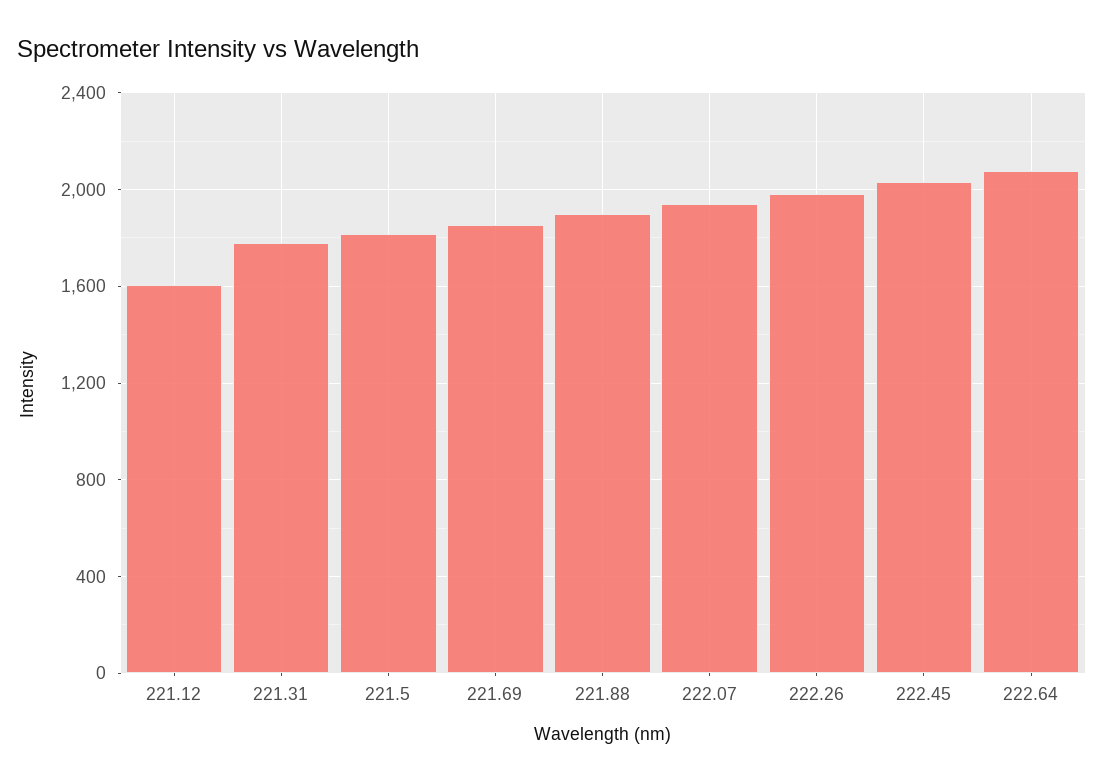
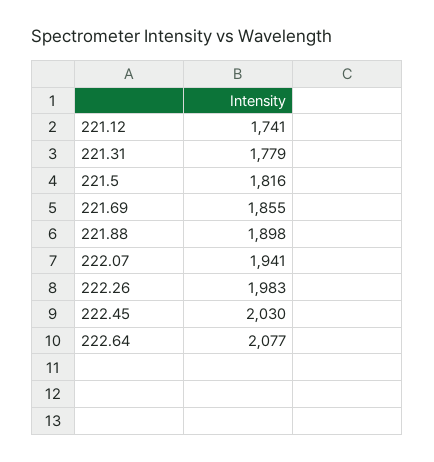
221.12: 1600 -> 1741

